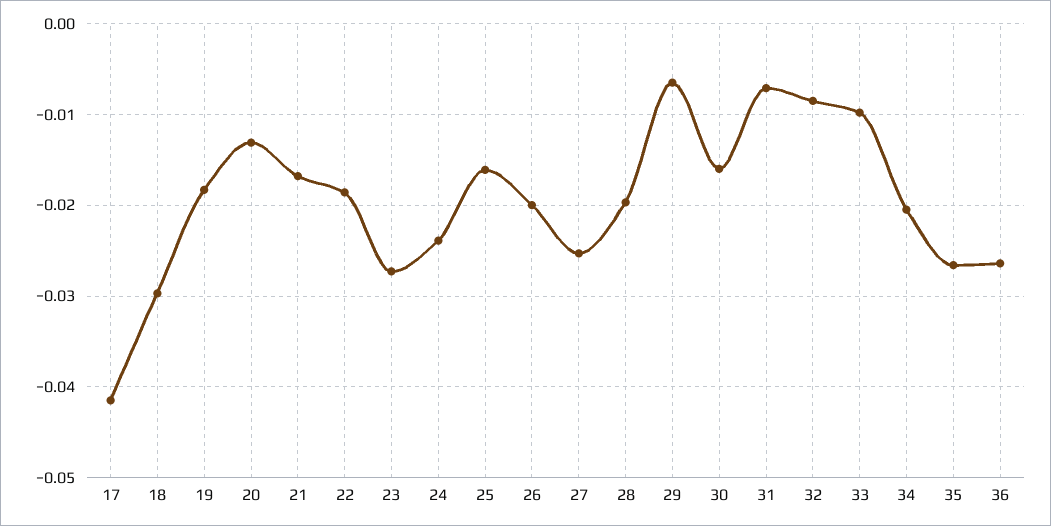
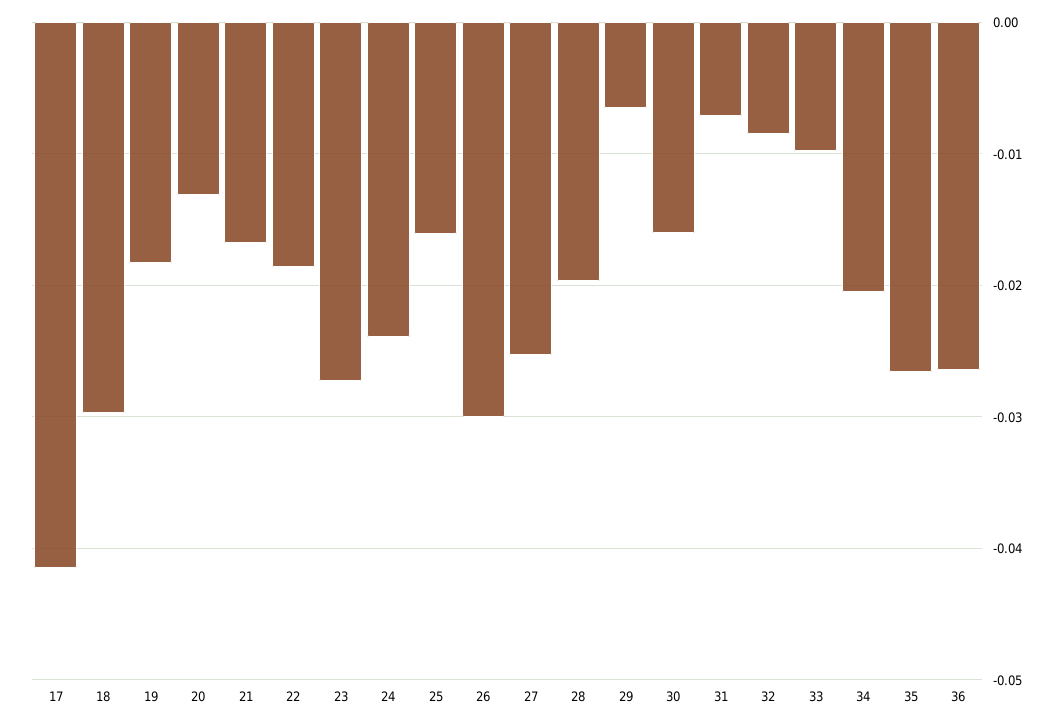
26: -0.02 -> -0.03

